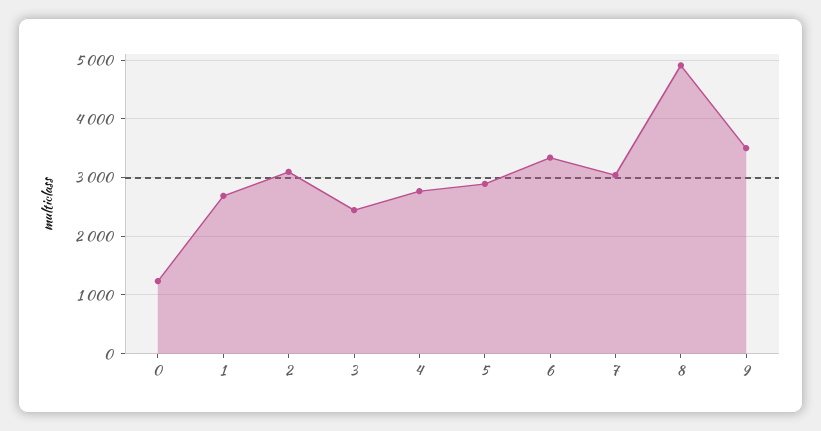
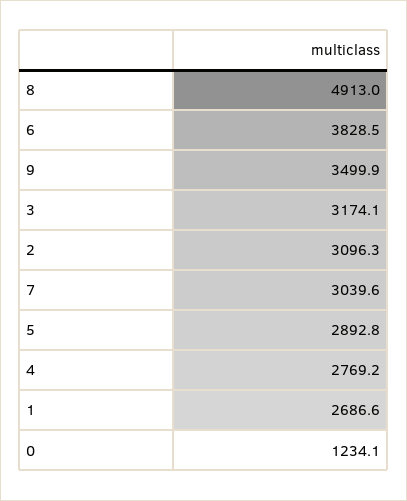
3: 2400 -> 3174.1
6: 3400 -> 3828.5

